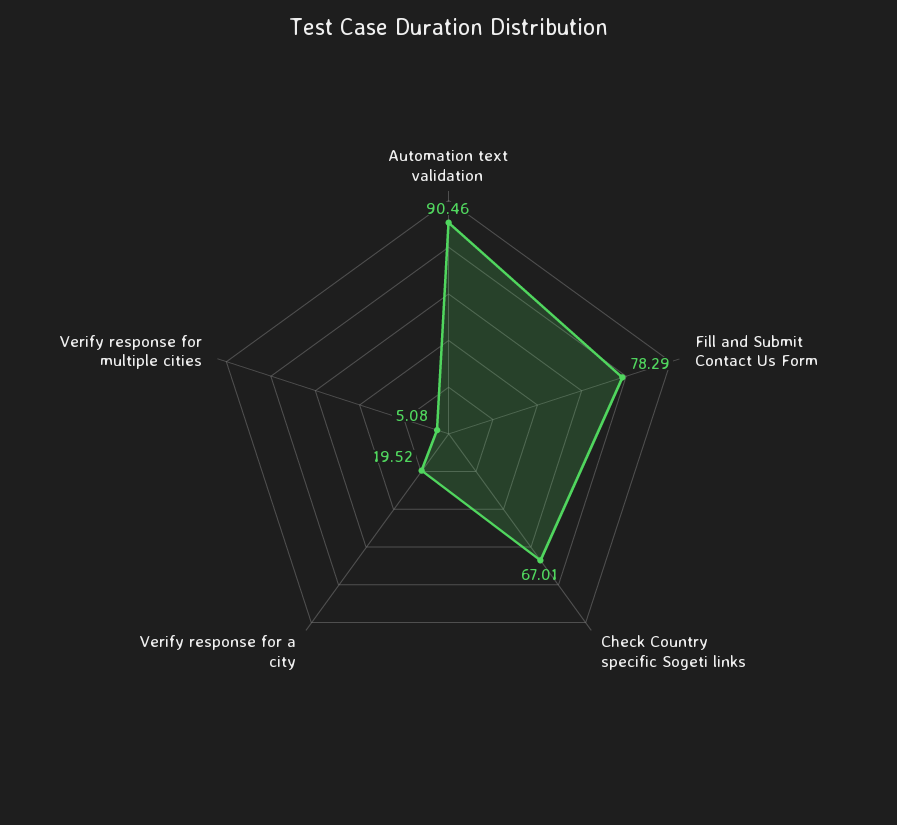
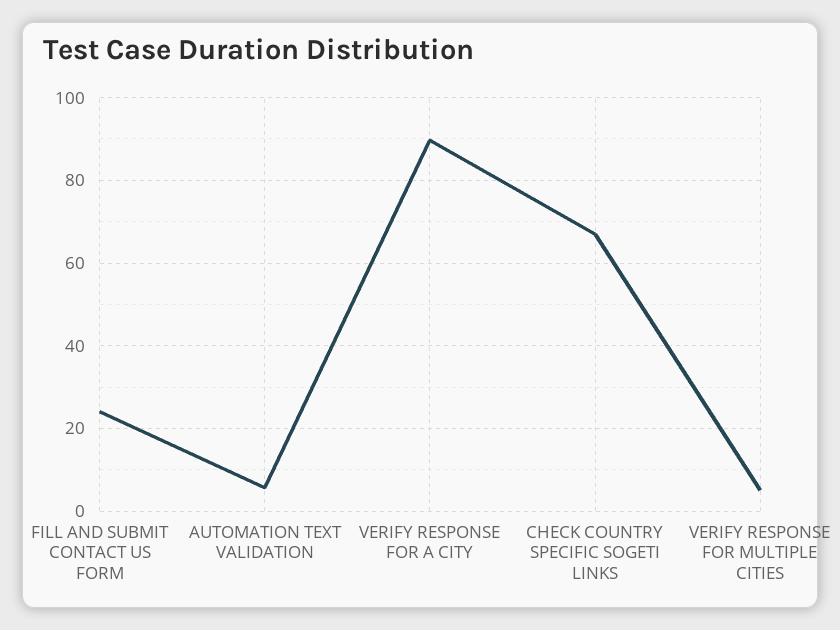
Automation text validation: 90.46 -> 6
Fill and Submit Contact Us Form: 78.29 -> 24
Verify response for a city: 19.52 -> 90

